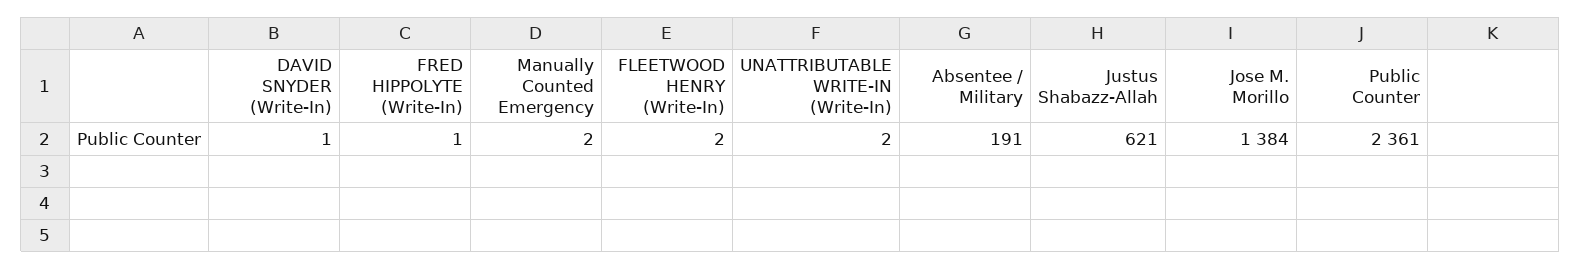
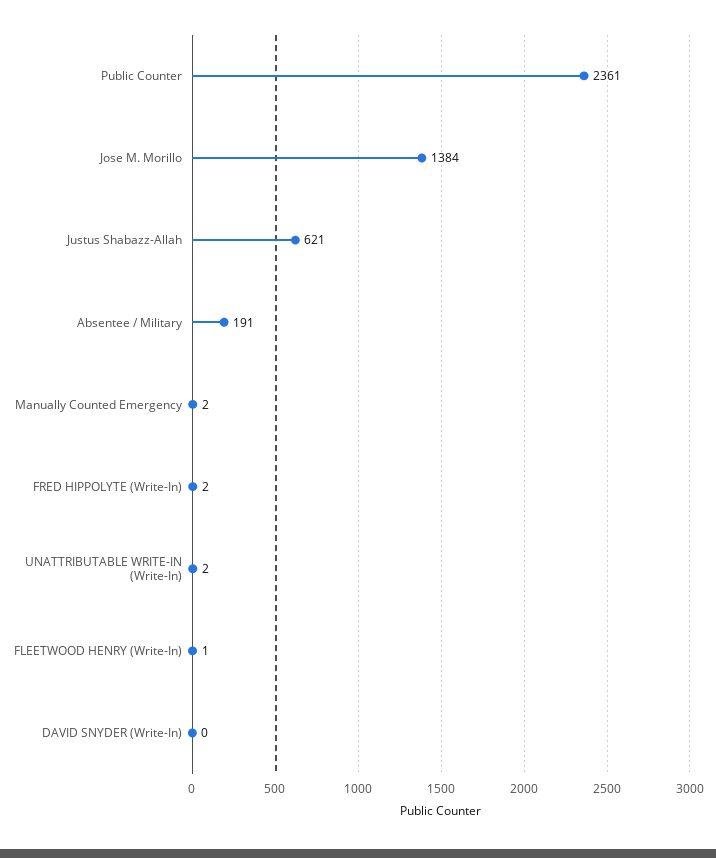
DAVID SNYDER (Write-In): 1 -> 0
FRED HIPPOLYTE (Write-In): 1 -> 2
FLEETWOOD HENRY (Write-In): 2 -> 1

